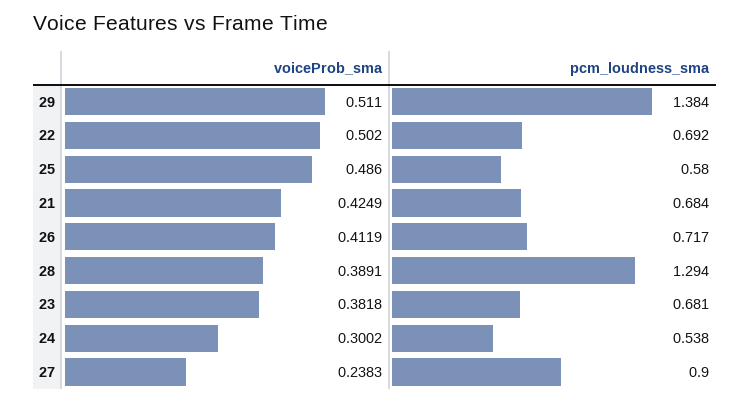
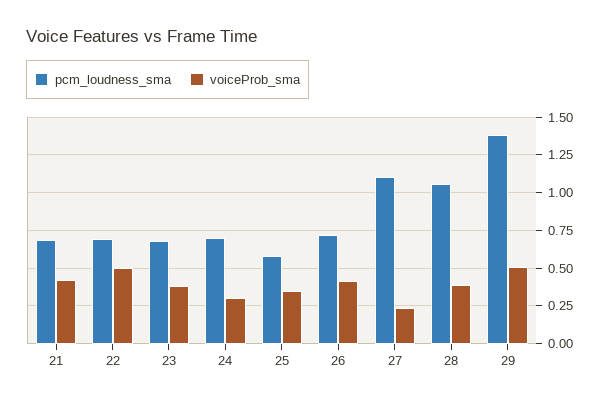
voiceProb_sma, 25: 0.486 -> 0.35
pcm_loudness_sma, 28: 1.294 -> 1.05
pcm_loudness_sma, 24: 0.538 -> 0.7
pcm_loudness_sma, 27: 0.9 -> 1.1

